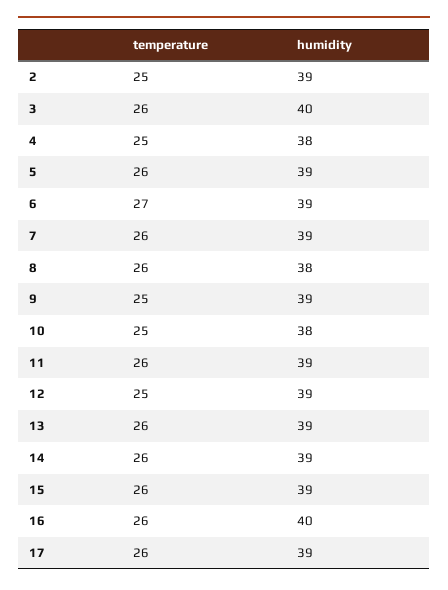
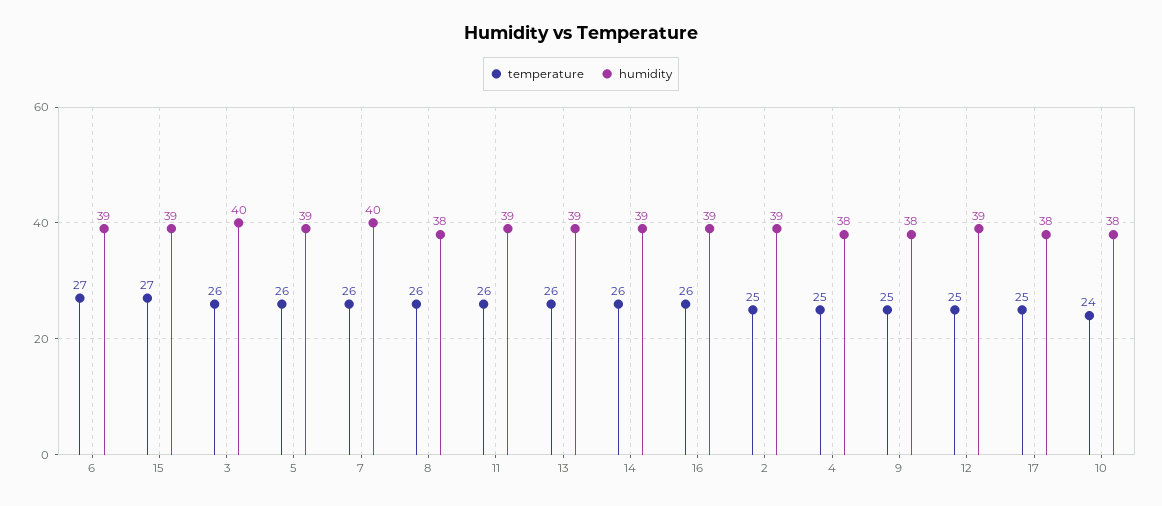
humidity, 7: 39 -> 40
humidity, 9: 39 -> 38
temperature, 10: 25 -> 24
temperature, 15: 26 -> 27
humidity, 16: 40 -> 39
temperature, 17: 26 -> 25
humidity, 17: 39 -> 38

